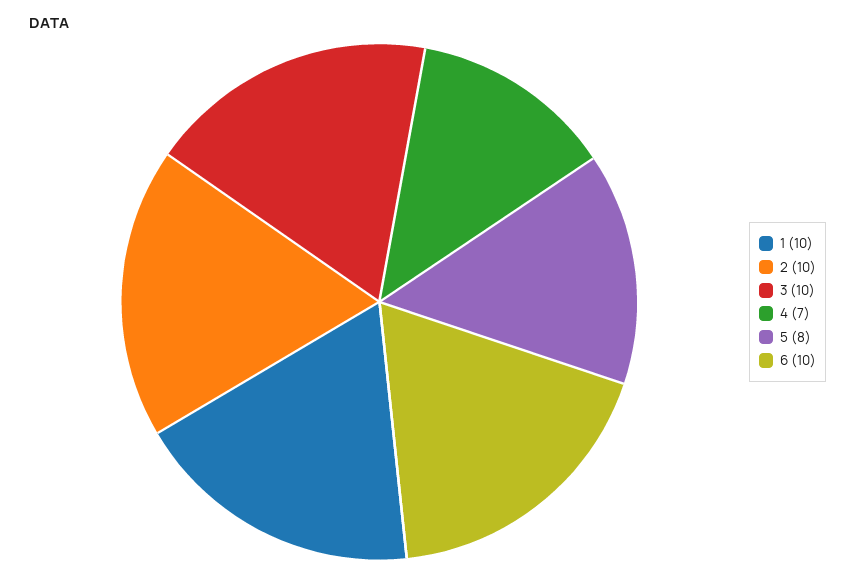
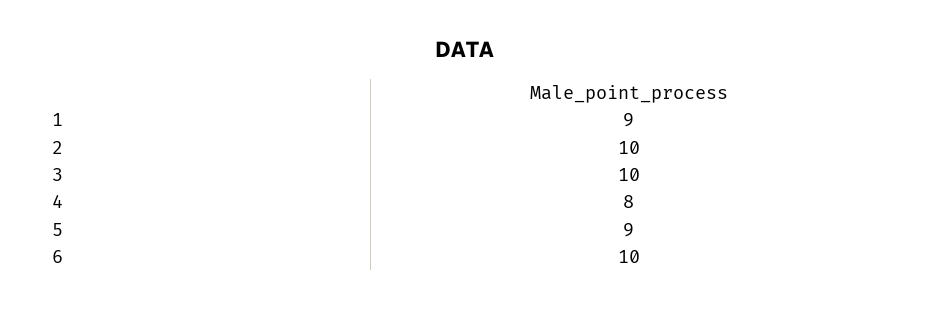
1: 10 -> 9
4: 7 -> 8
5: 8 -> 9

